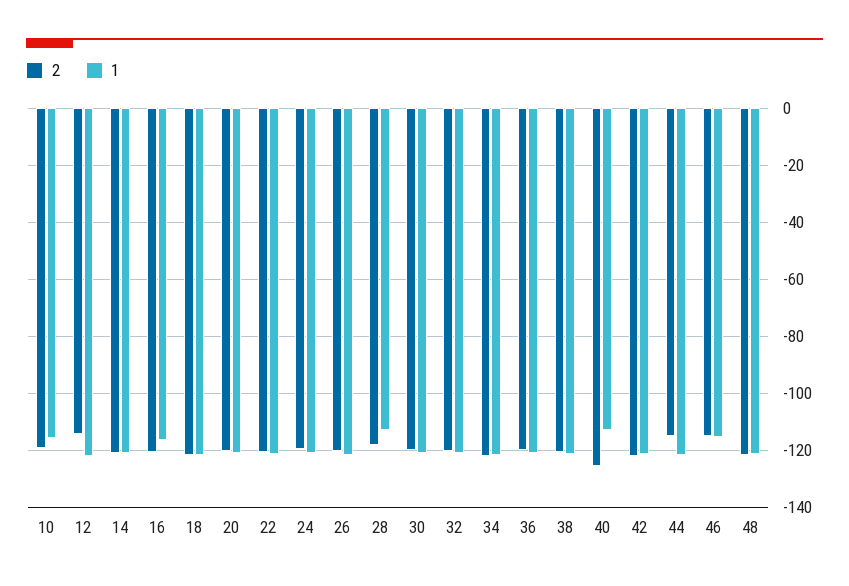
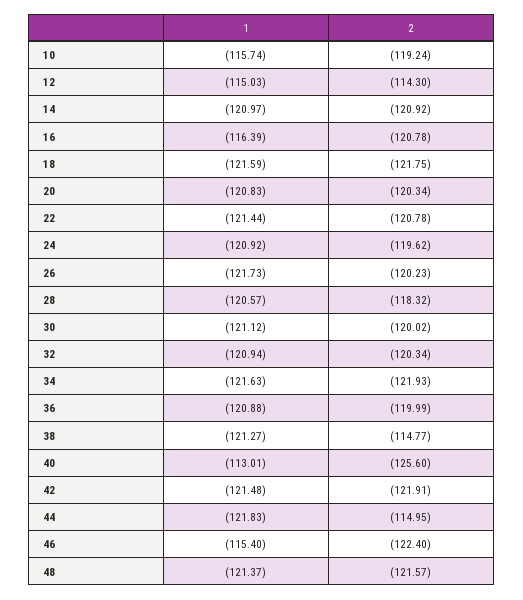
1, 12: -122.5 -> -115.03
1, 28: -112.5 -> -120.57
2, 38: -120 -> -114.77
2, 46: -115 -> -122.4

